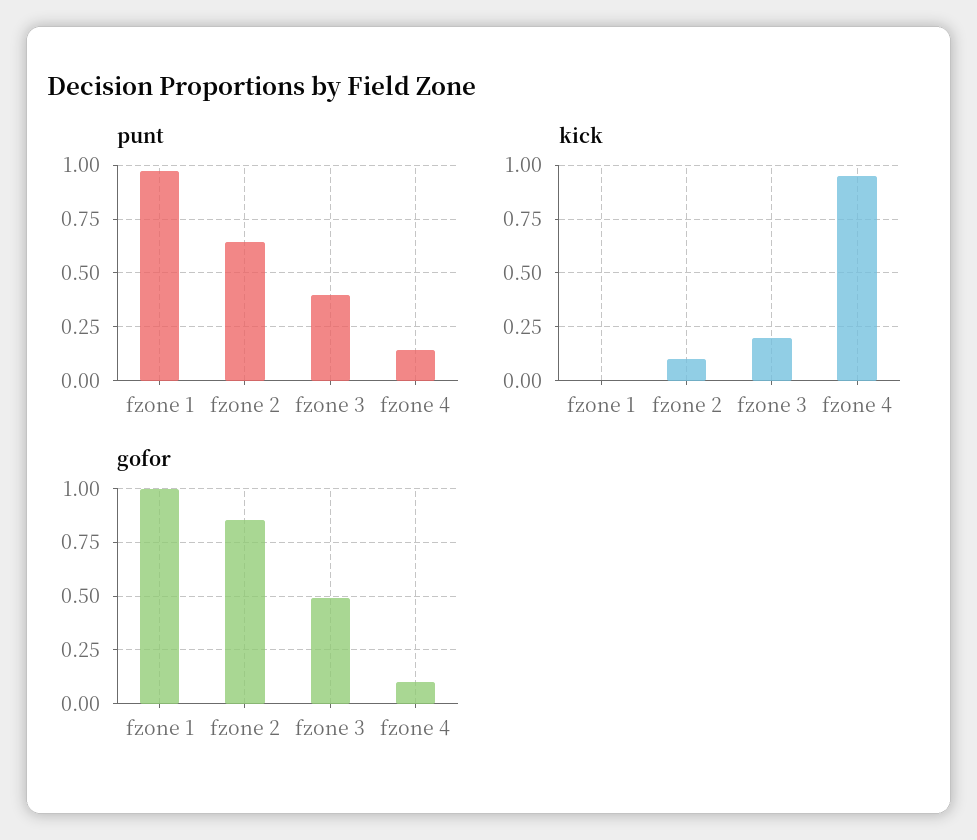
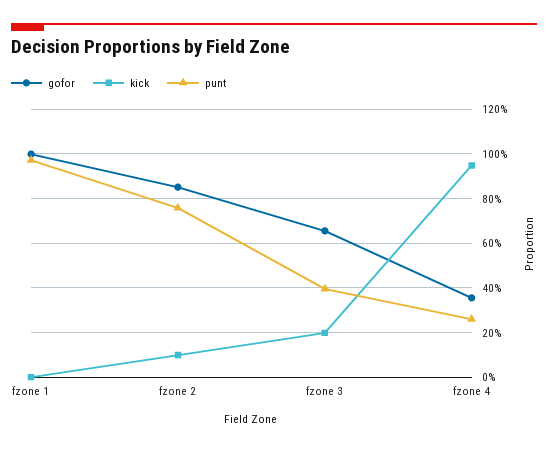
punt, fzone 2: 0.65 -> 0.75
punt, fzone 4: 0.15 -> 0.25
gofor, fzone 3: 0.5 -> 0.65
gofor, fzone 4: 0.1 -> 0.35

